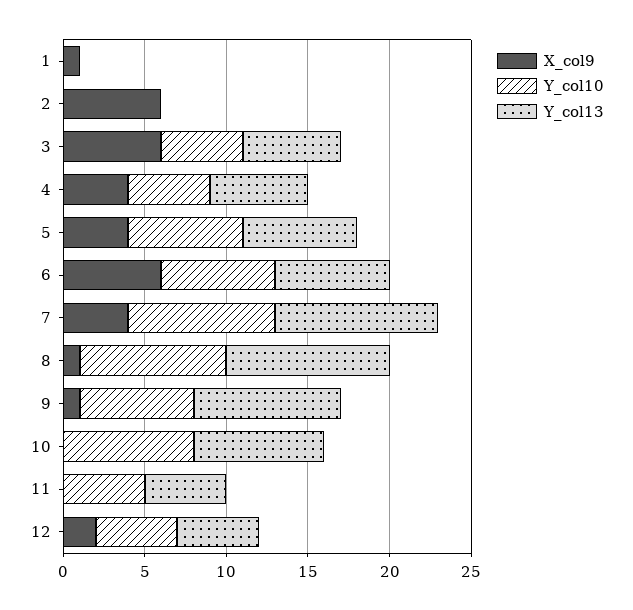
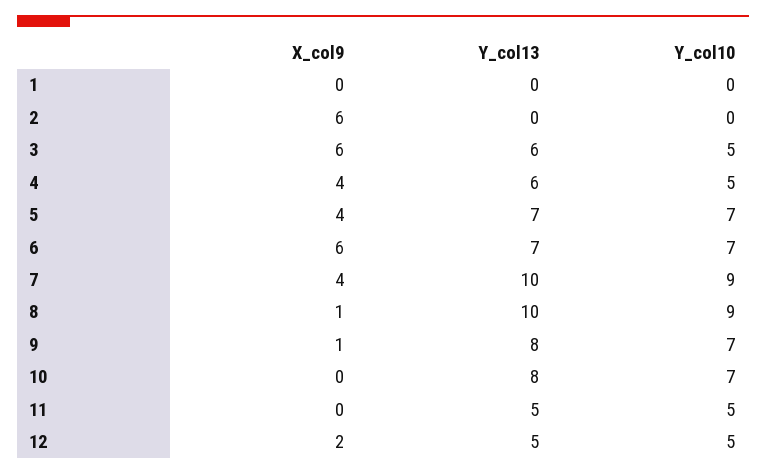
X_col9, 1: 1 -> 0
Y_col13, 9: 9 -> 8
Y_col10, 10: 8 -> 7

